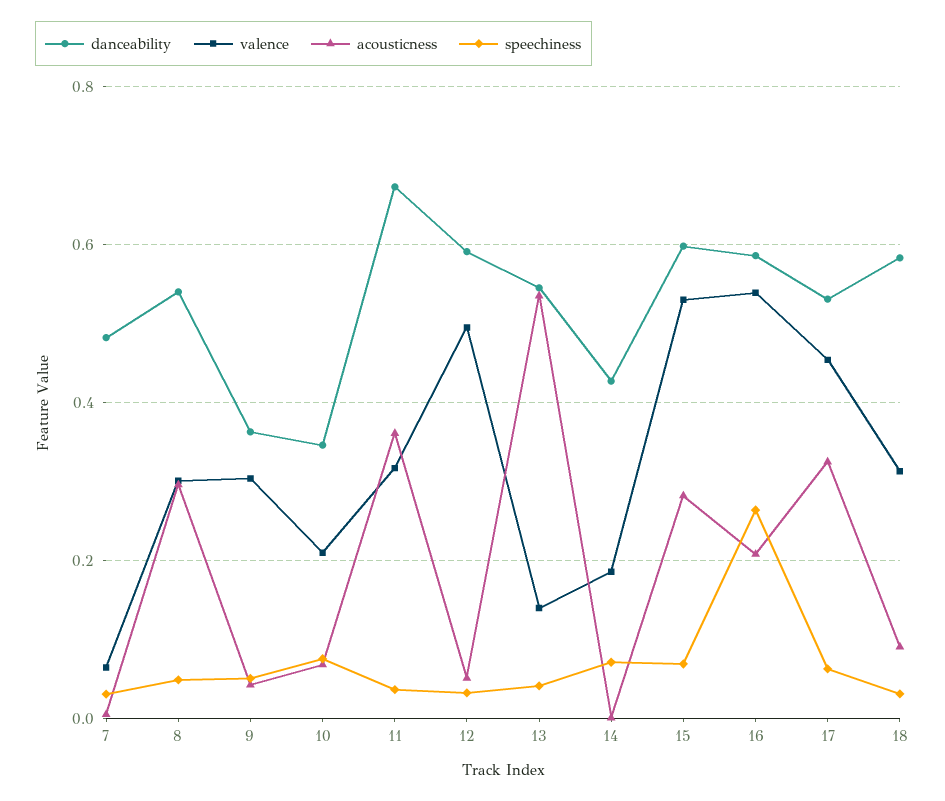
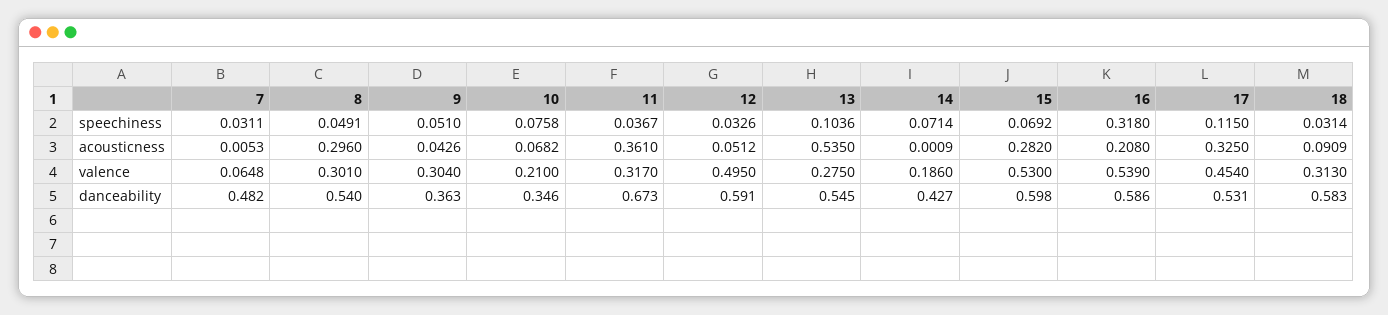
valence, 13: 0.14 -> 0.275
speechiness, 13: 0.04 -> 0.1036
speechiness, 16: 0.26 -> 0.318
speechiness, 17: 0.06 -> 0.115

